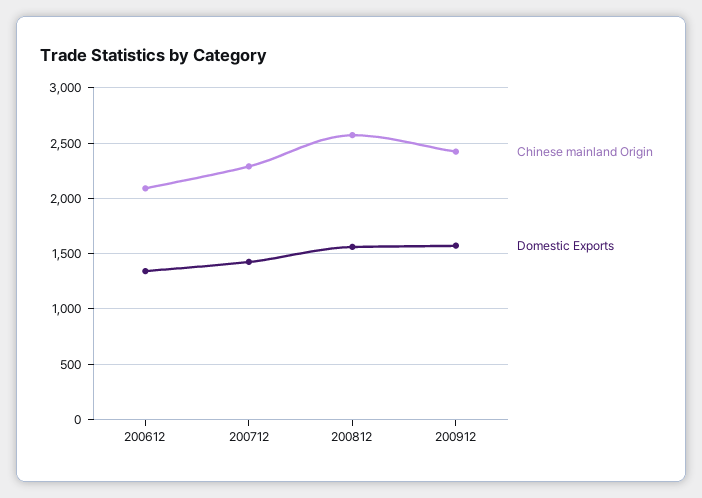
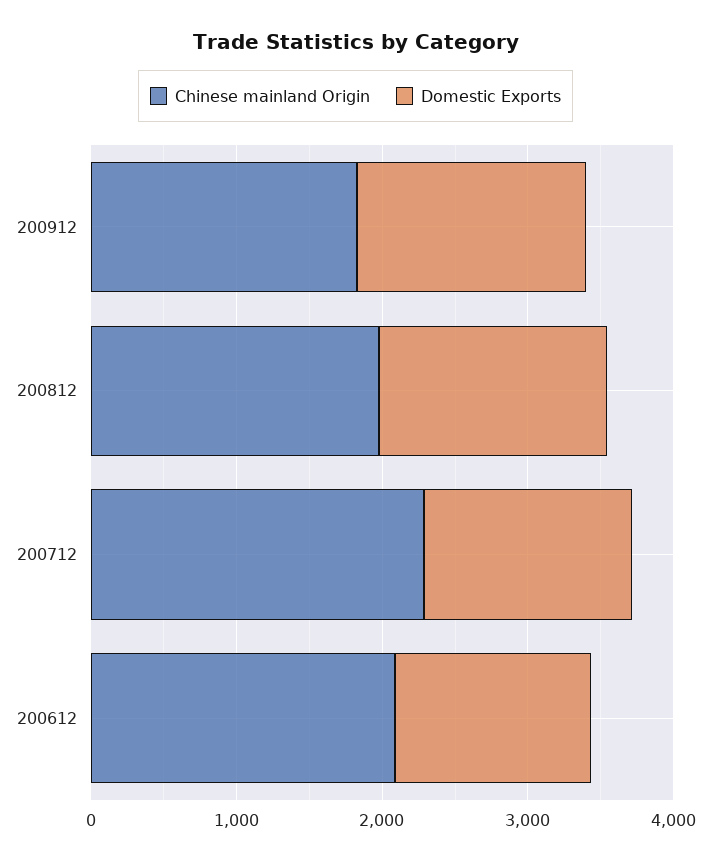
Chinese mainland Origin, 200812: 2600 -> 2000
Chinese mainland Origin, 200912: 2400 -> 1800

